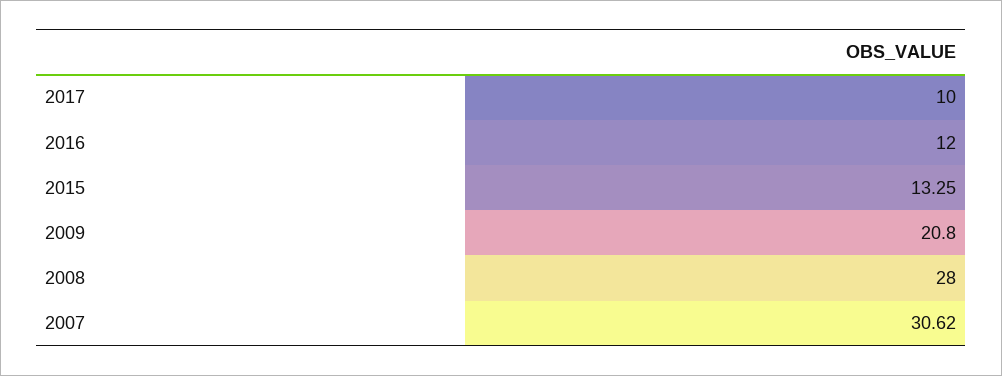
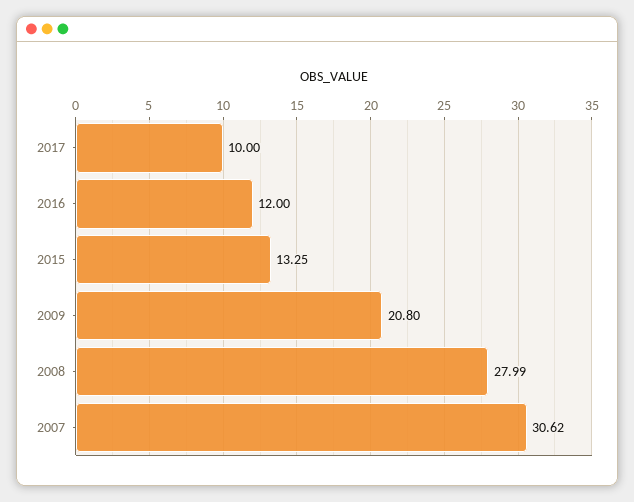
2008: 28 -> 27.99

